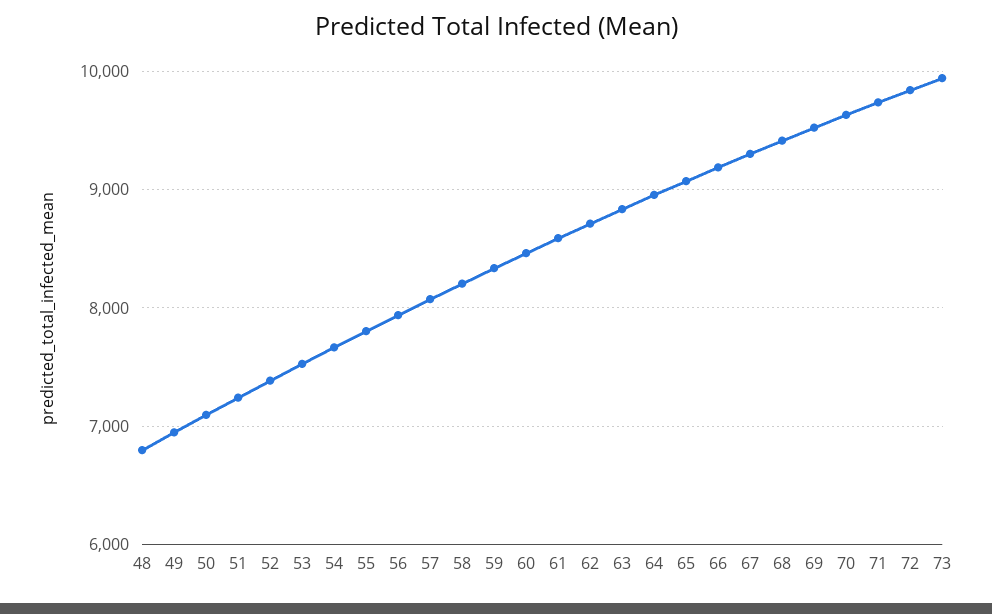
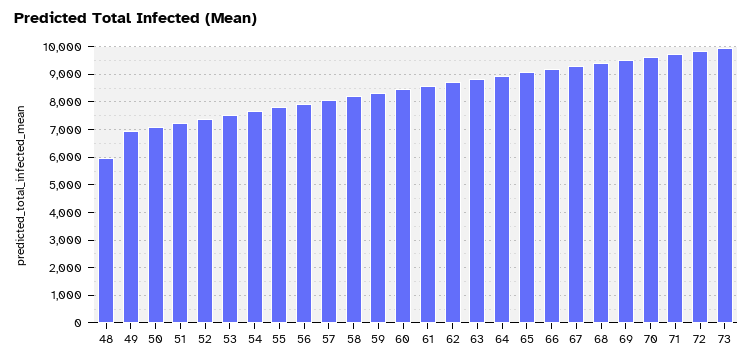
48: 6800 -> 6000

